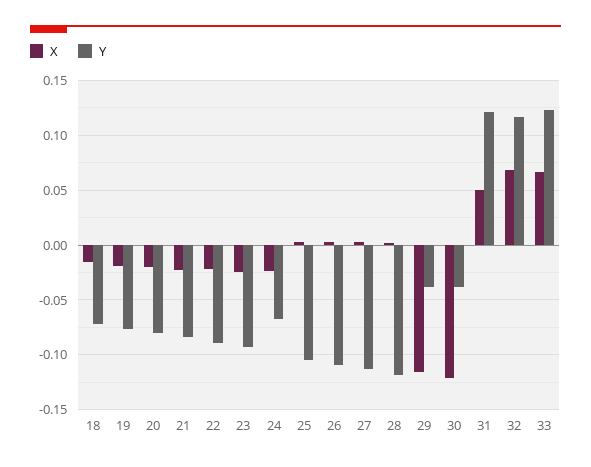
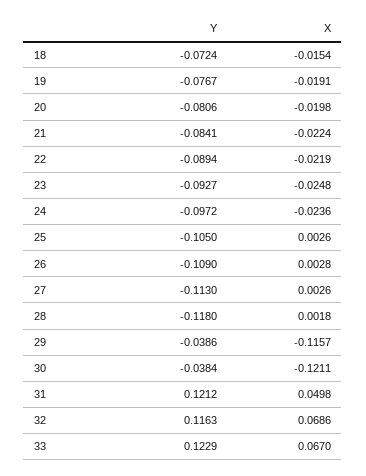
Y, 24: -0.07 -> -0.0972

